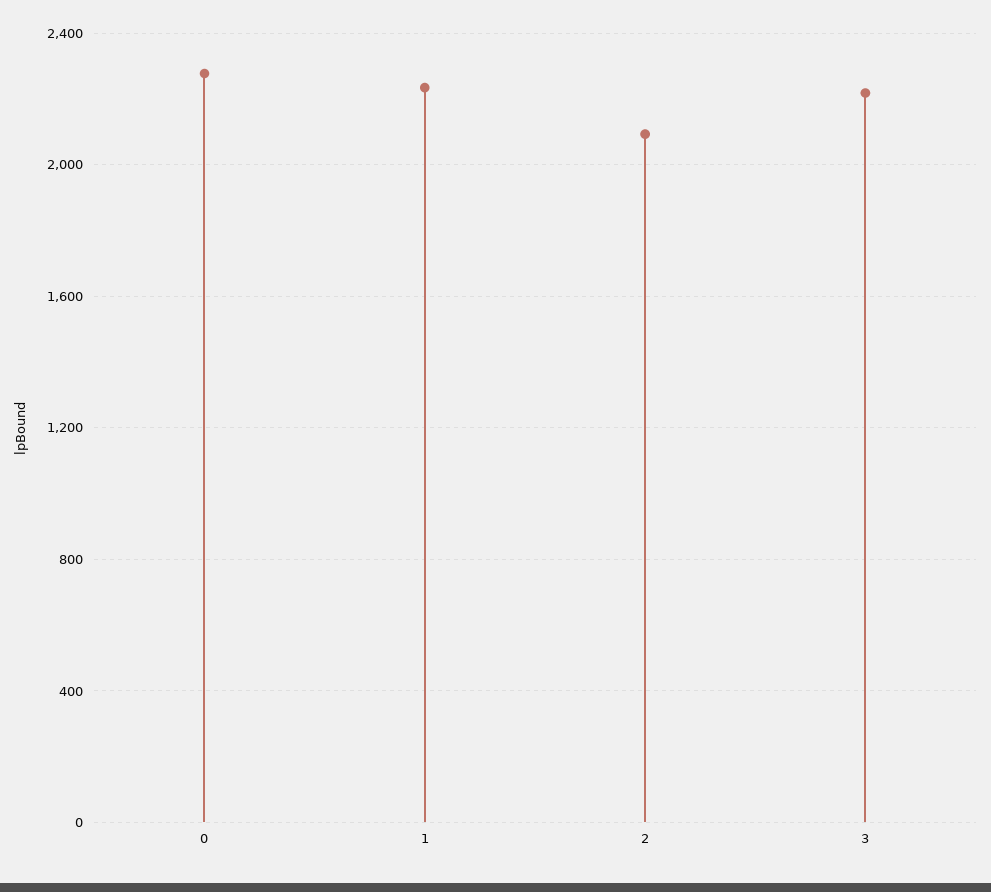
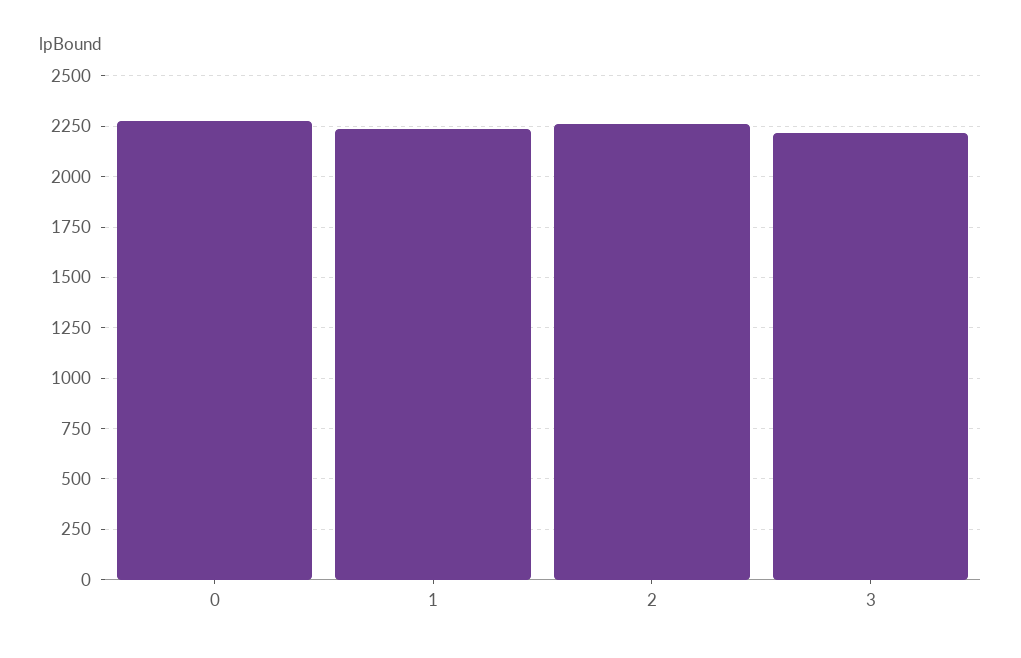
2: 2100 -> 2250

